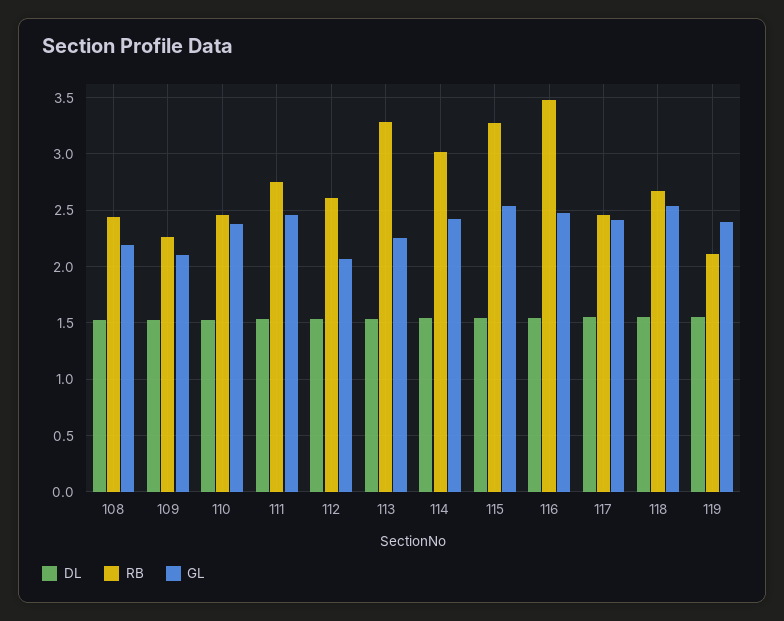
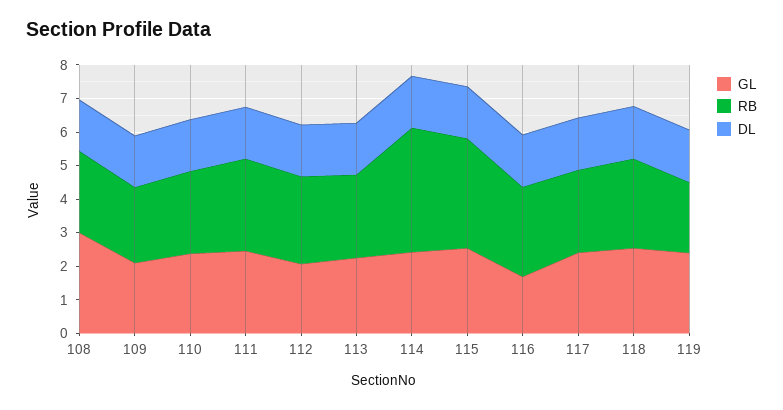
GL, 108: 2.2 -> 3
RB, 113: 3.3 -> 2.5
RB, 114: 3 -> 3.75
RB, 116: 3.5 -> 2.75
GL, 116: 2.5 -> 1.75

